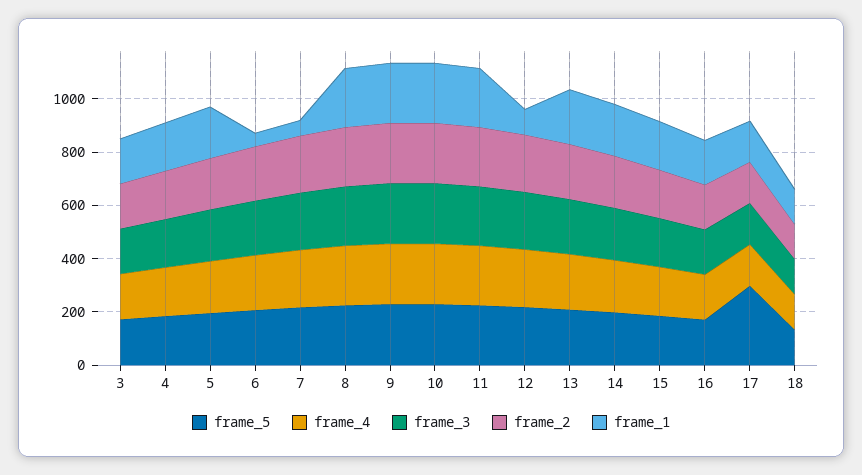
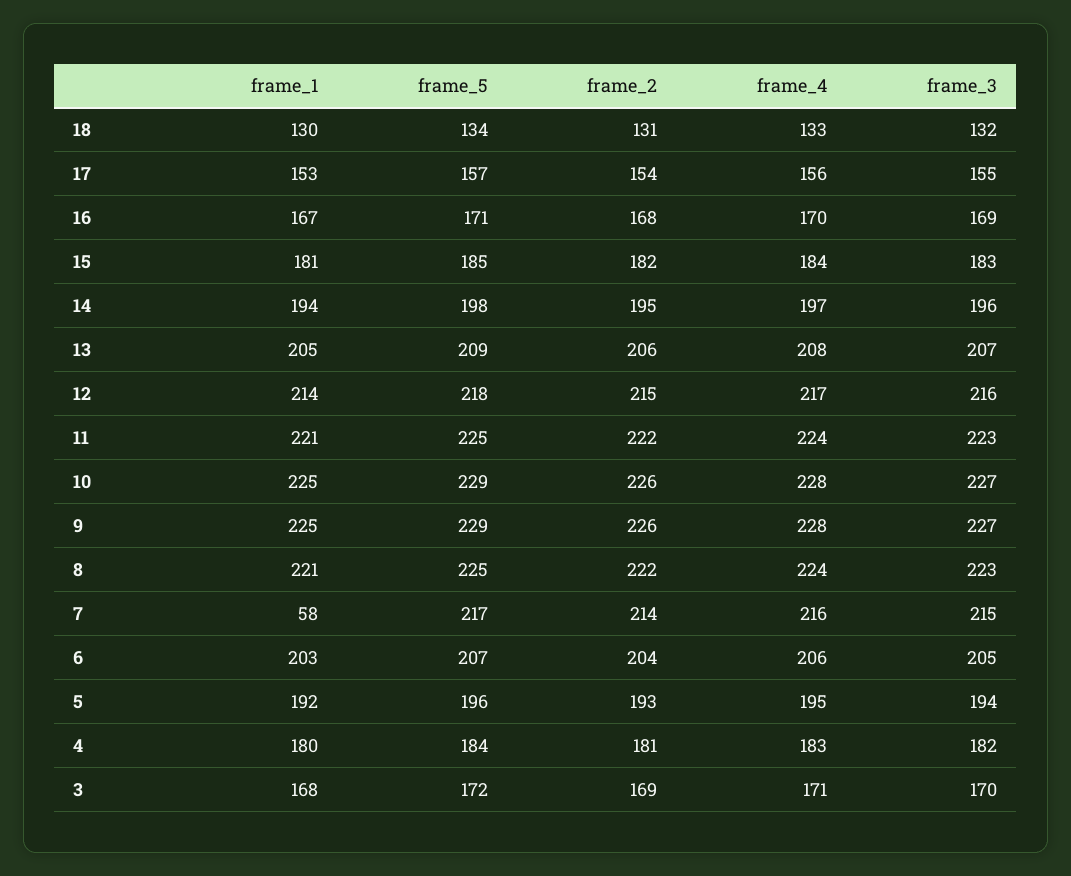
frame_1, 6: 50 -> 203
frame_1, 12: 100 -> 214
frame_5, 17: 300 -> 157

